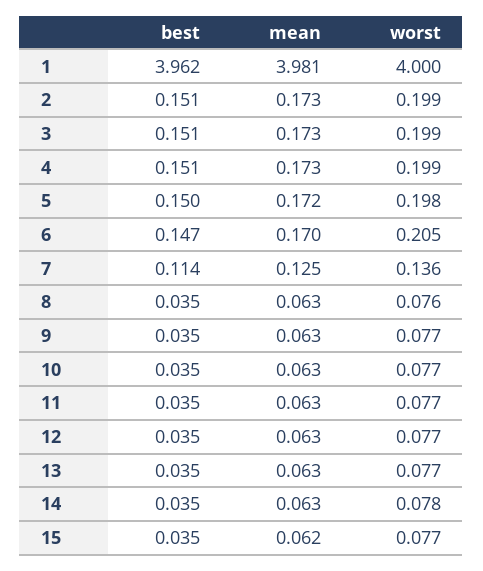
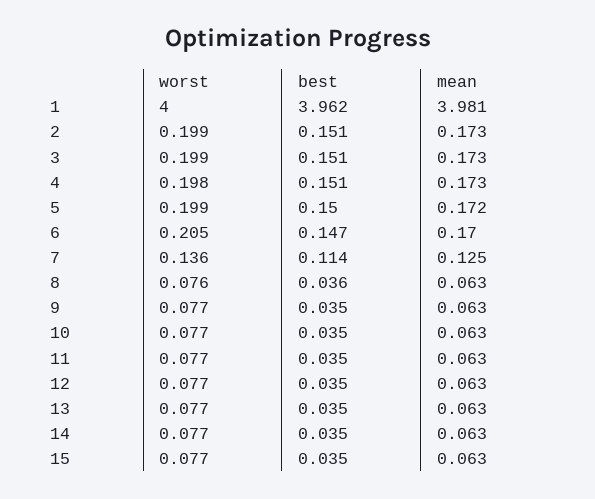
worst, 4: 0.199 -> 0.198
worst, 5: 0.198 -> 0.199
best, 8: 0.035 -> 0.036
worst, 14: 0.078 -> 0.077
mean, 15: 0.062 -> 0.063

